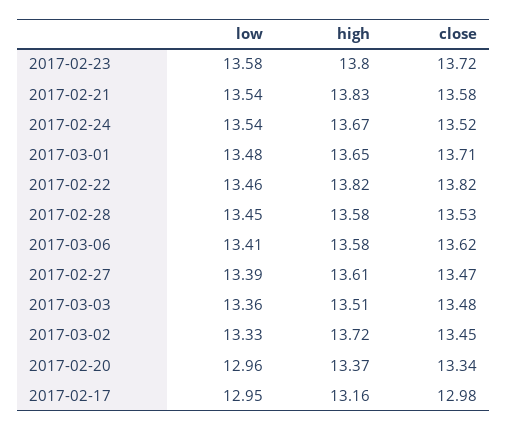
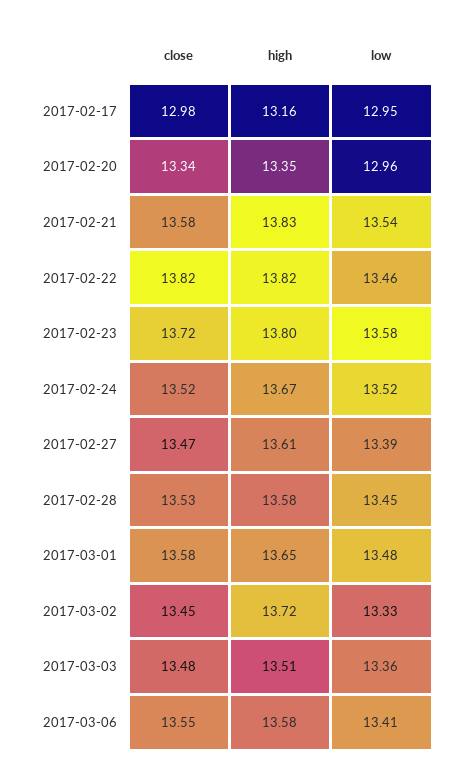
low, 2017-02-24: 13.54 -> 13.52
close, 2017-03-01: 13.71 -> 13.58
close, 2017-03-06: 13.62 -> 13.55
high, 2017-02-20: 13.37 -> 13.35

